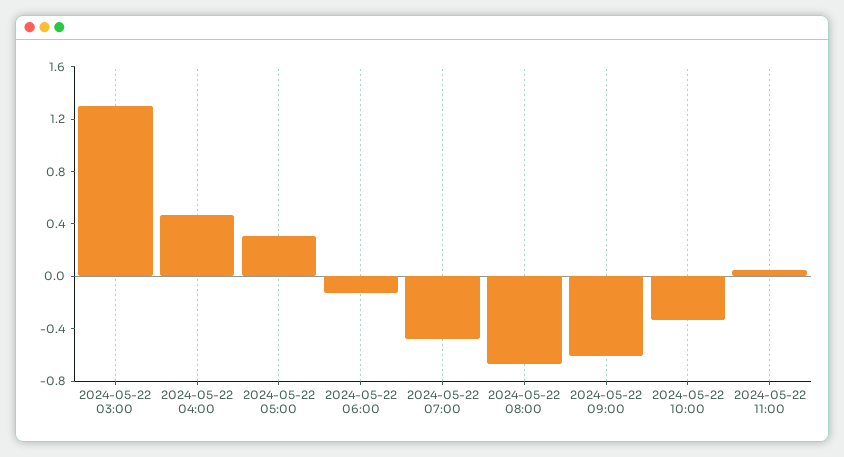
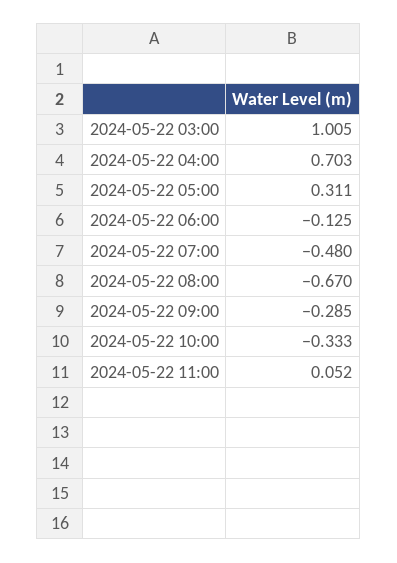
2024-05-22 03:00: 1.3 -> 1.005
2024-05-22 04:00: 0.5 -> 0.703
2024-05-22 09:00: -0.6 -> -0.285

